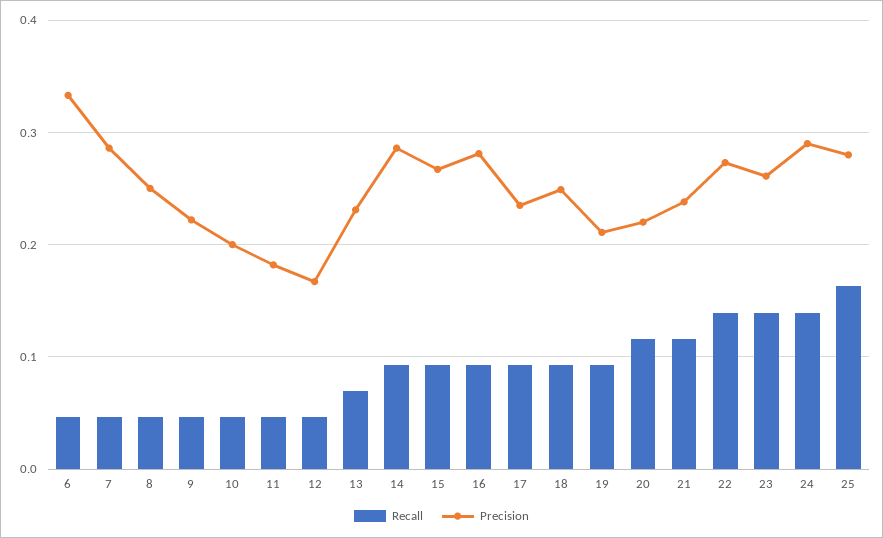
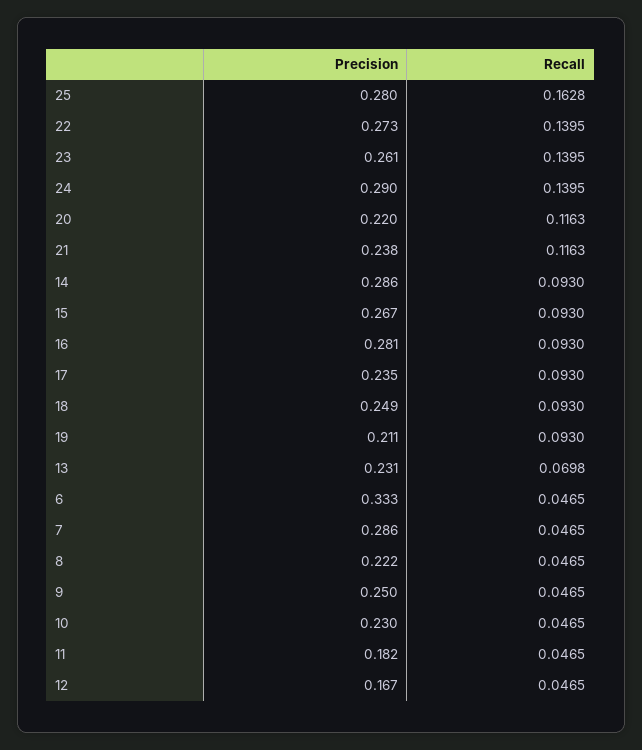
Precision, 8: 0.25 -> 0.222
Precision, 9: 0.22 -> 0.25
Precision, 10: 0.2 -> 0.23

